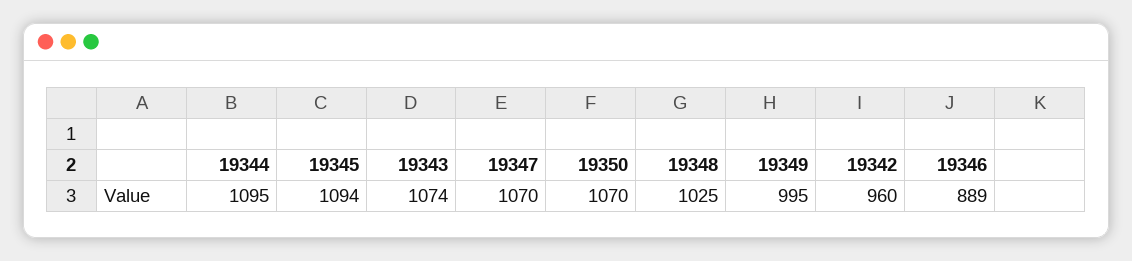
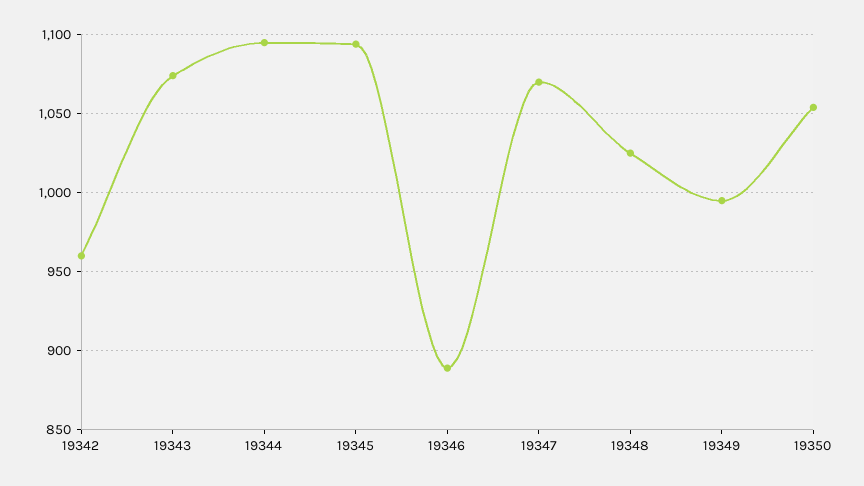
19350: 1070 -> 1055

